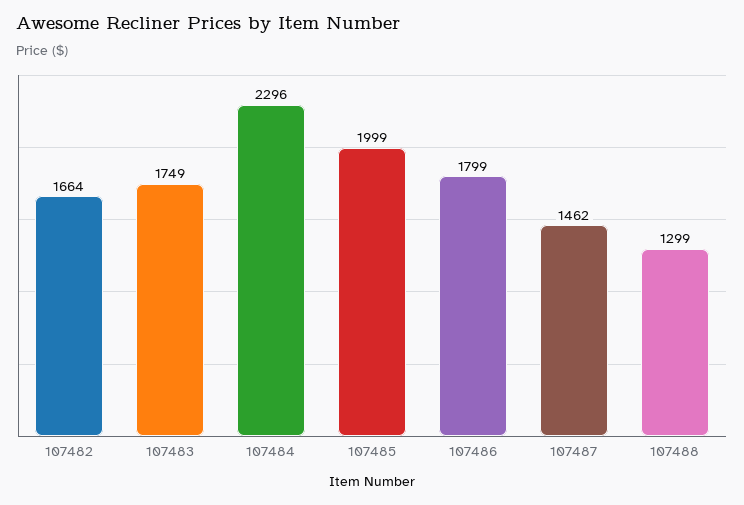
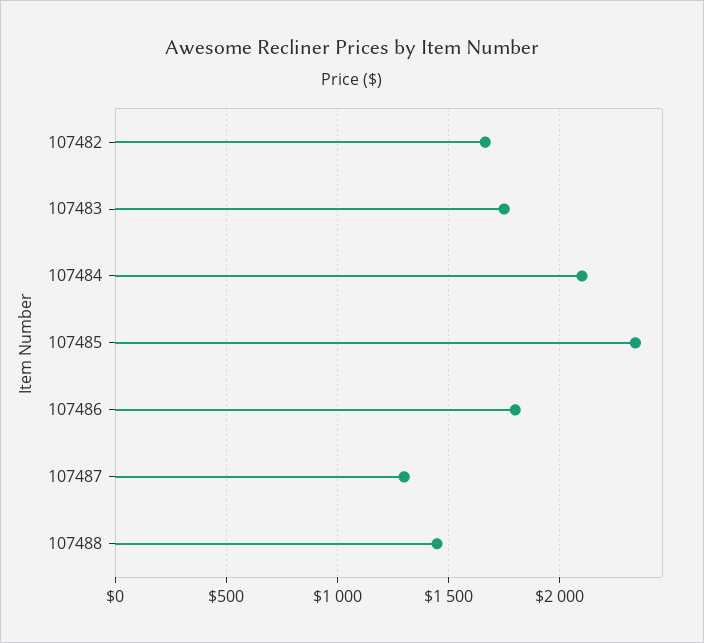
107484: 2296 -> 2100
107485: 1999 -> 2350
107487: 1462 -> 1300
107488: 1299 -> 1450

